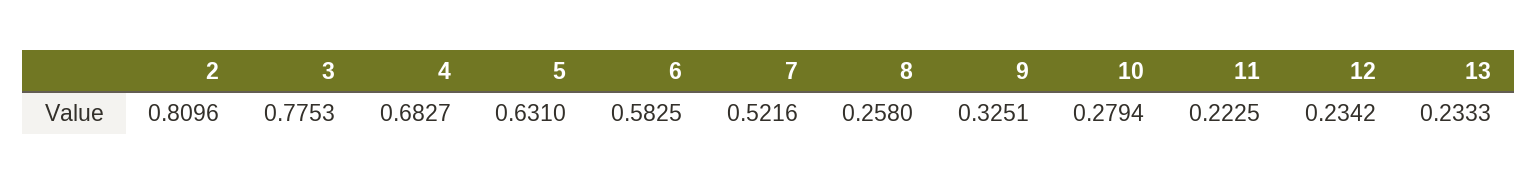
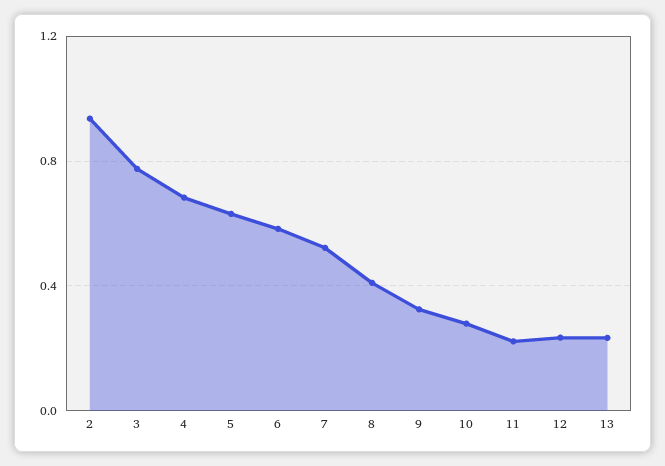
2: 0.8096 -> 0.95
8: 0.258 -> 0.4

